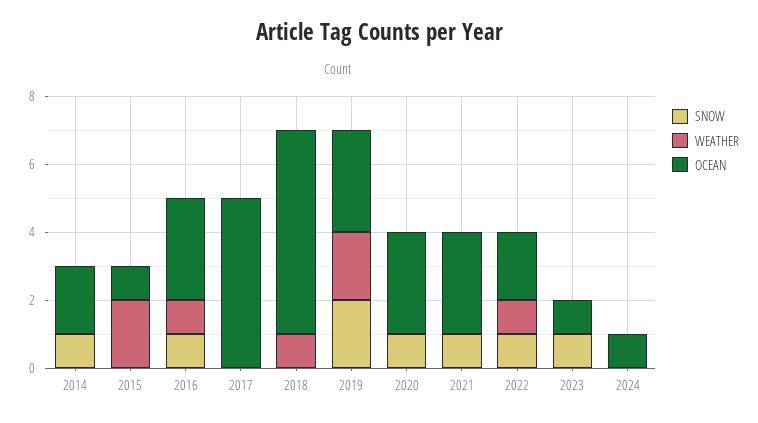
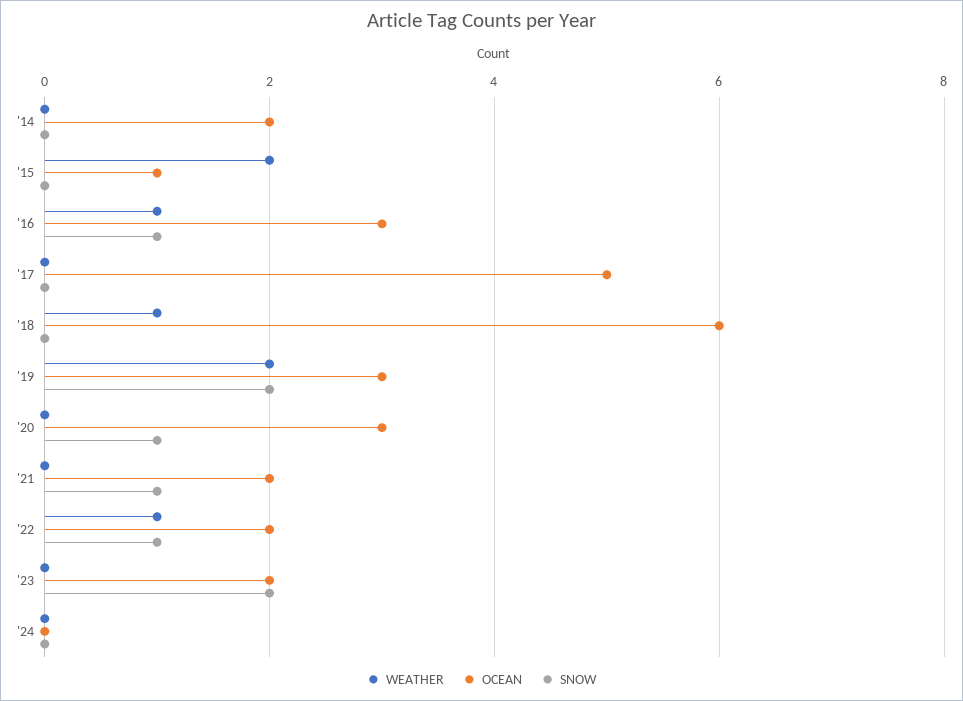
SNOW, 2014: 1 -> 0
OCEAN, 2021: 3 -> 2
SNOW, 2023: 1 -> 2
OCEAN, 2023: 1 -> 2
OCEAN, 2024: 1 -> 0

